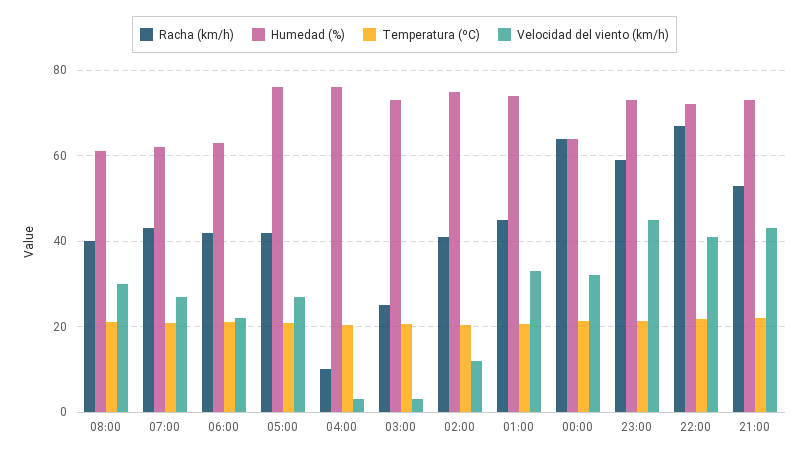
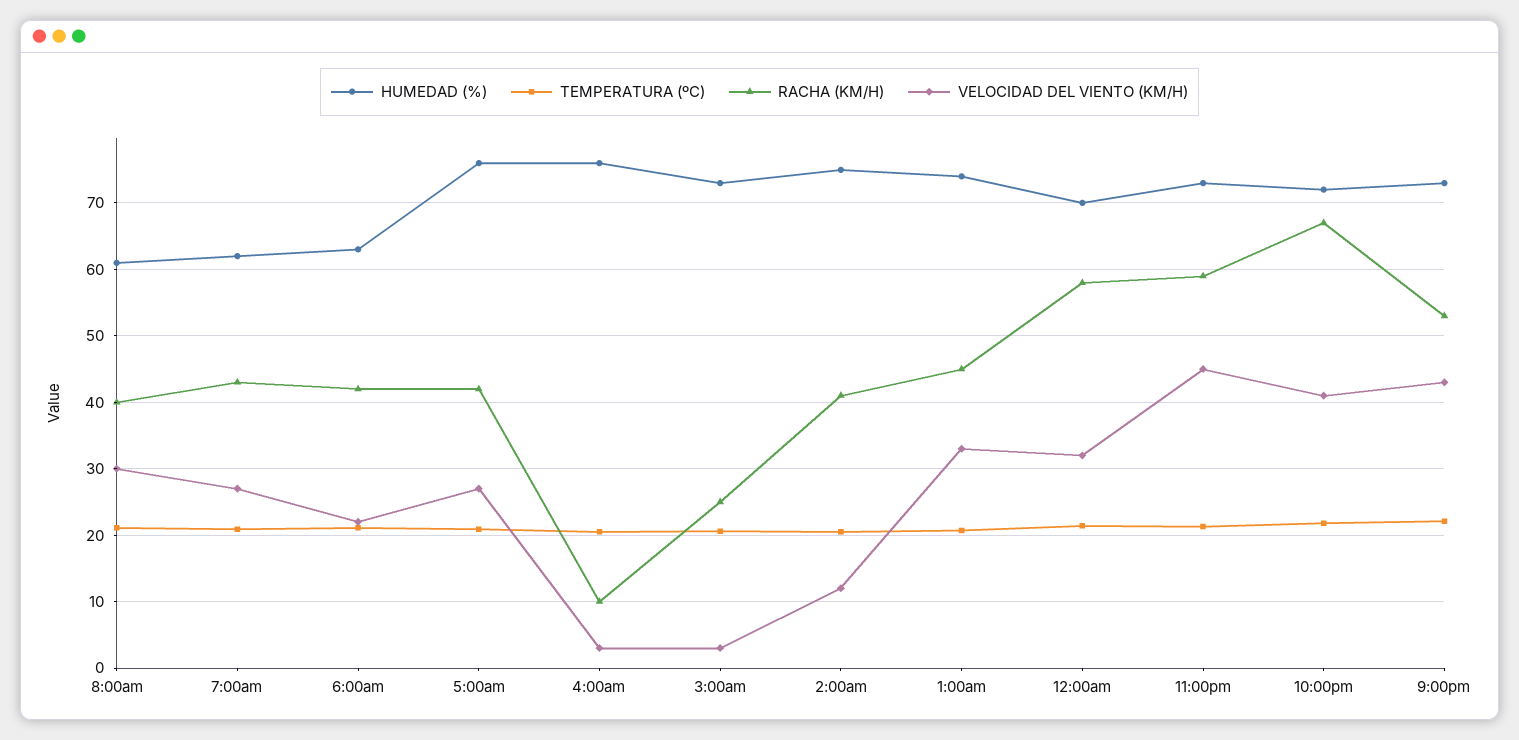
Racha (km/h), 00:00: 64 -> 58
Humedad (%), 00:00: 64 -> 70

